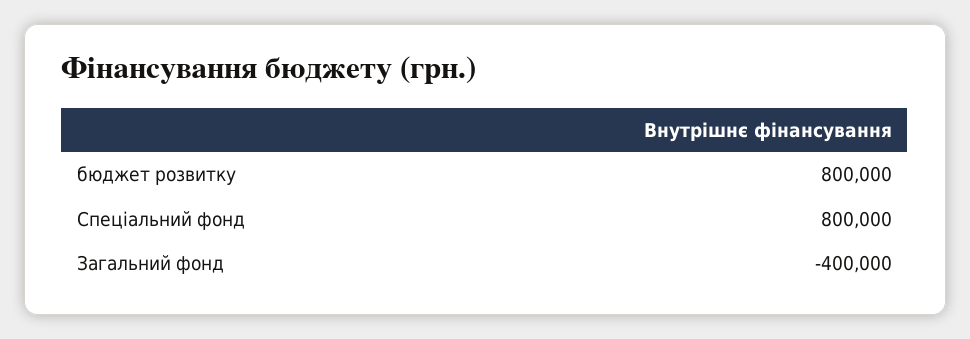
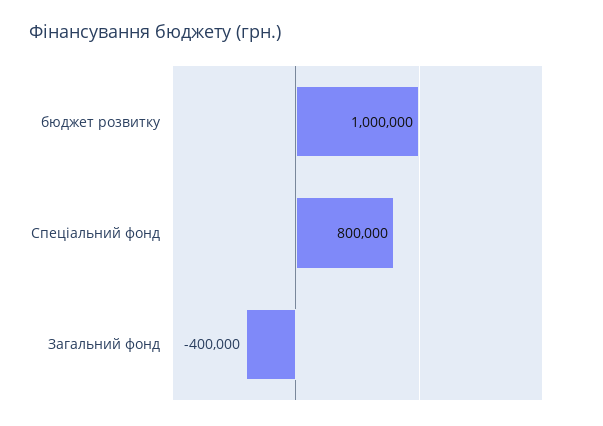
бюджет розвитку: 800000 -> 1000000

